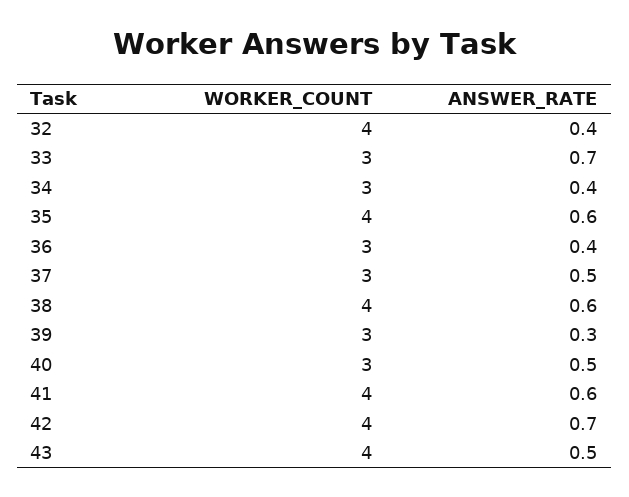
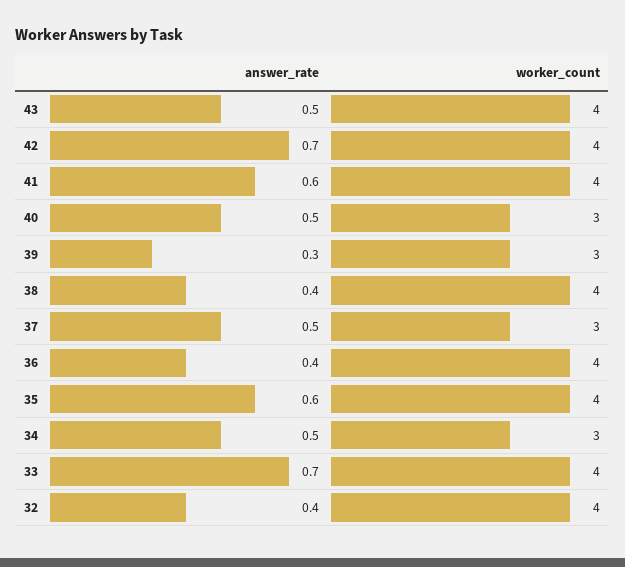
WORKER_COUNT, 33: 3 -> 4
ANSWER_RATE, 34: 0.4 -> 0.5
WORKER_COUNT, 36: 3 -> 4
ANSWER_RATE, 38: 0.6 -> 0.4

